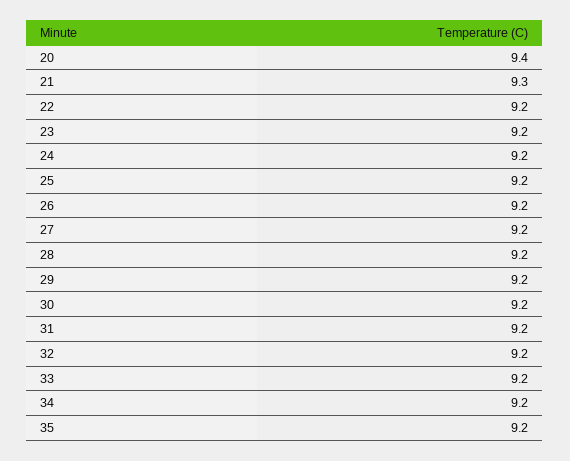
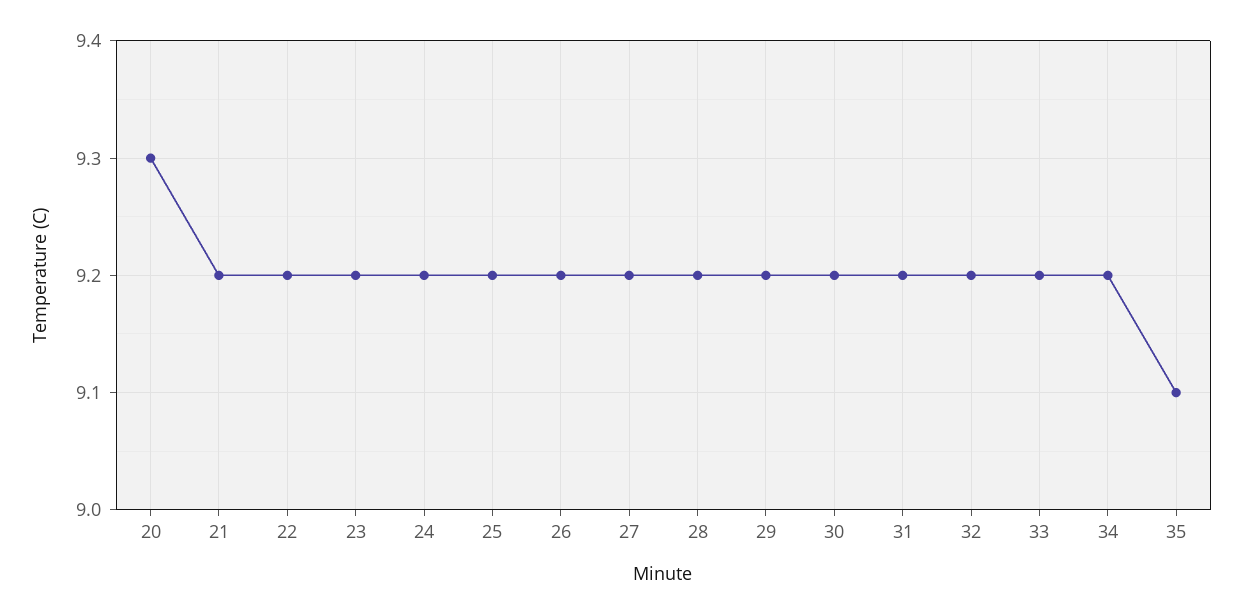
20: 9.4 -> 9.3
21: 9.3 -> 9.2
35: 9.2 -> 9.1

